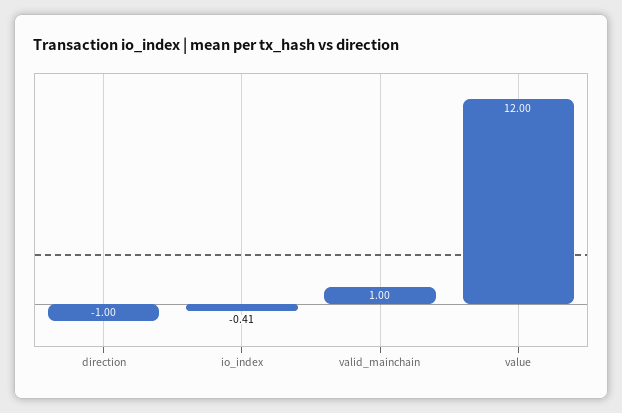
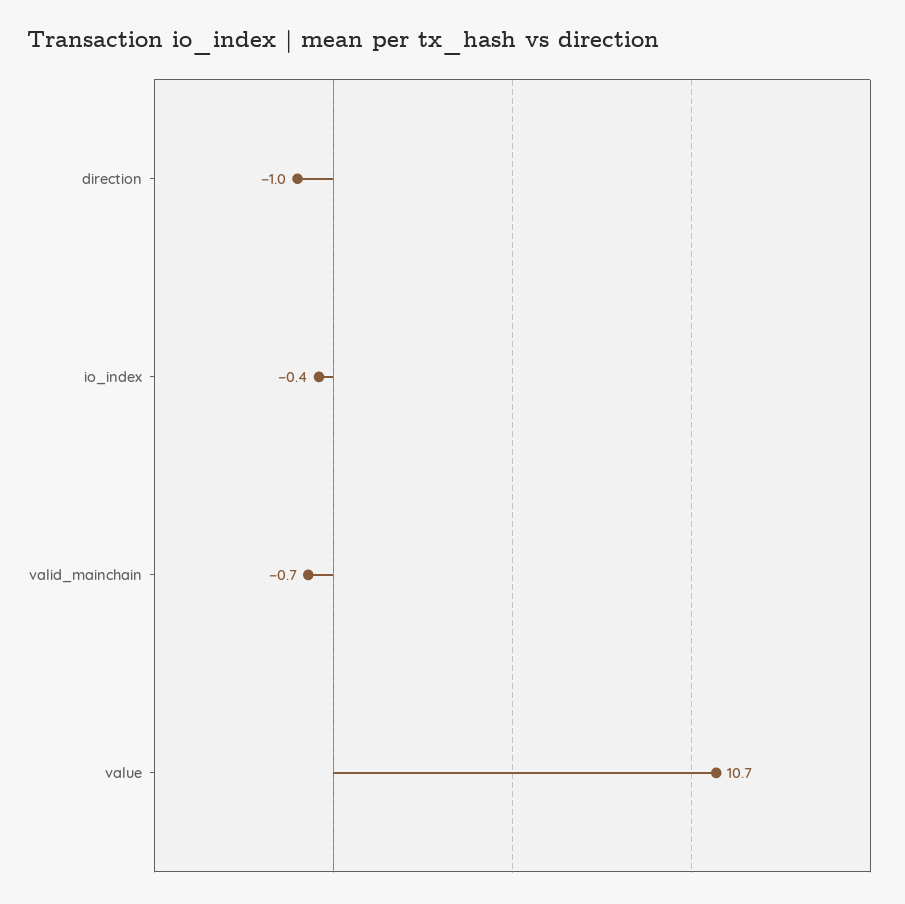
valid_mainchain: 1 -> -0.7
value: 12 -> 10.7

